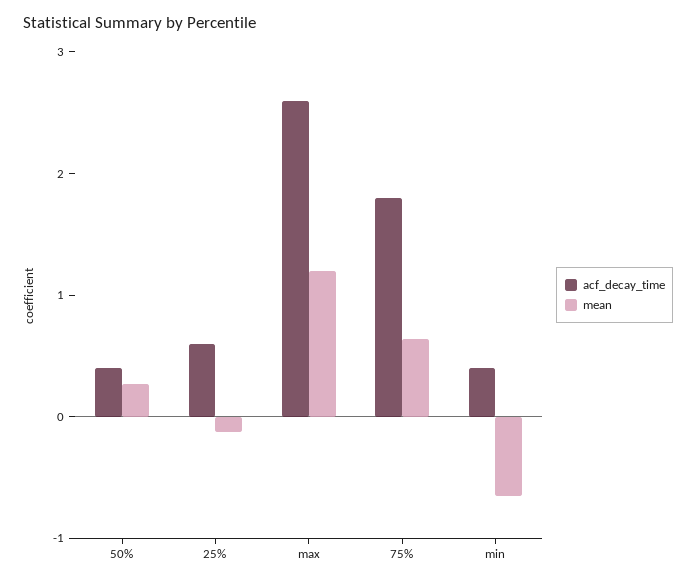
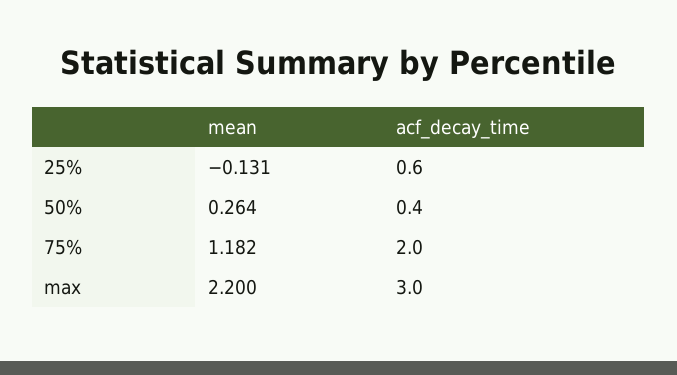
acf_decay_time, max: 2.6 -> 3
mean, max: 1.2 -> 2.2
acf_decay_time, 75%: 1.8 -> 2
mean, 75%: 0.6 -> 1.182
acf_decay_time, min: 0.4 -> none
mean, min: -0.6 -> none

